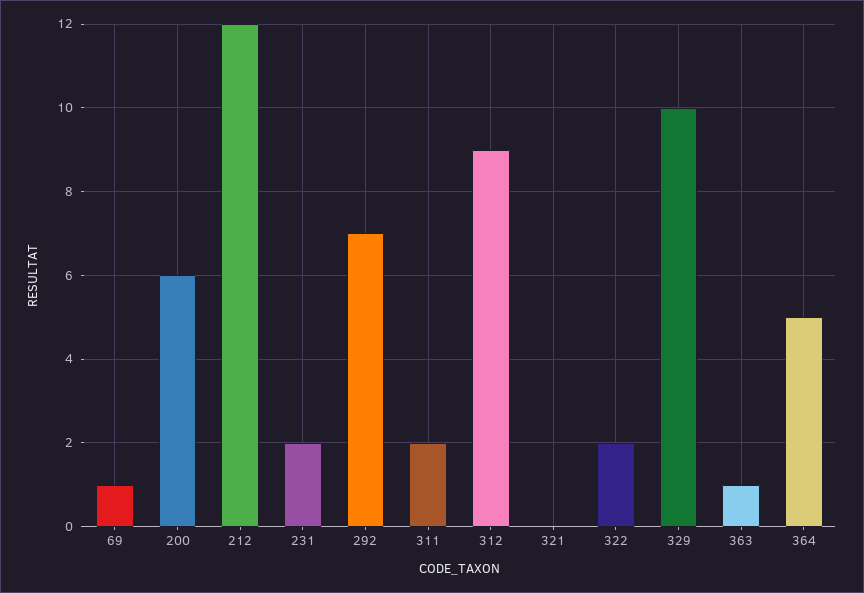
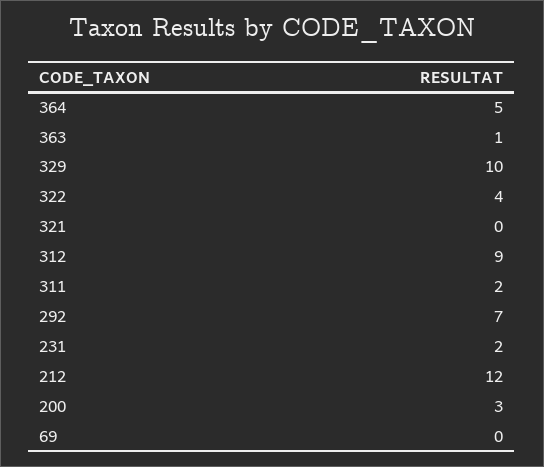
69: 1 -> 0
200: 6 -> 3
322: 2 -> 4

